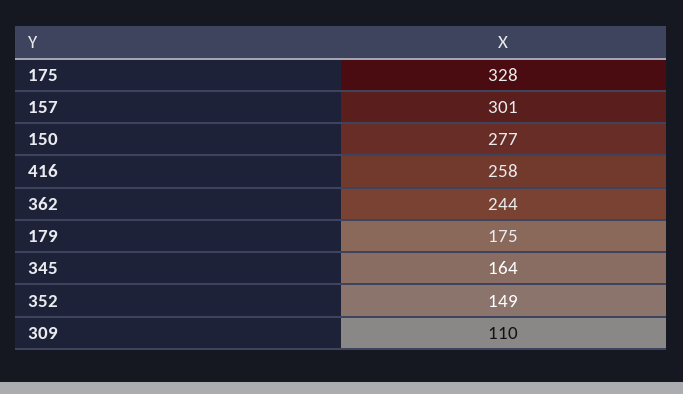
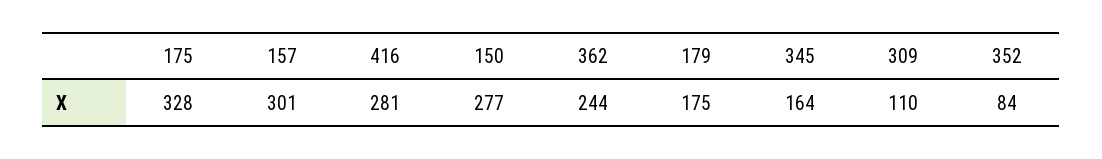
416: 258 -> 281
352: 149 -> 84

